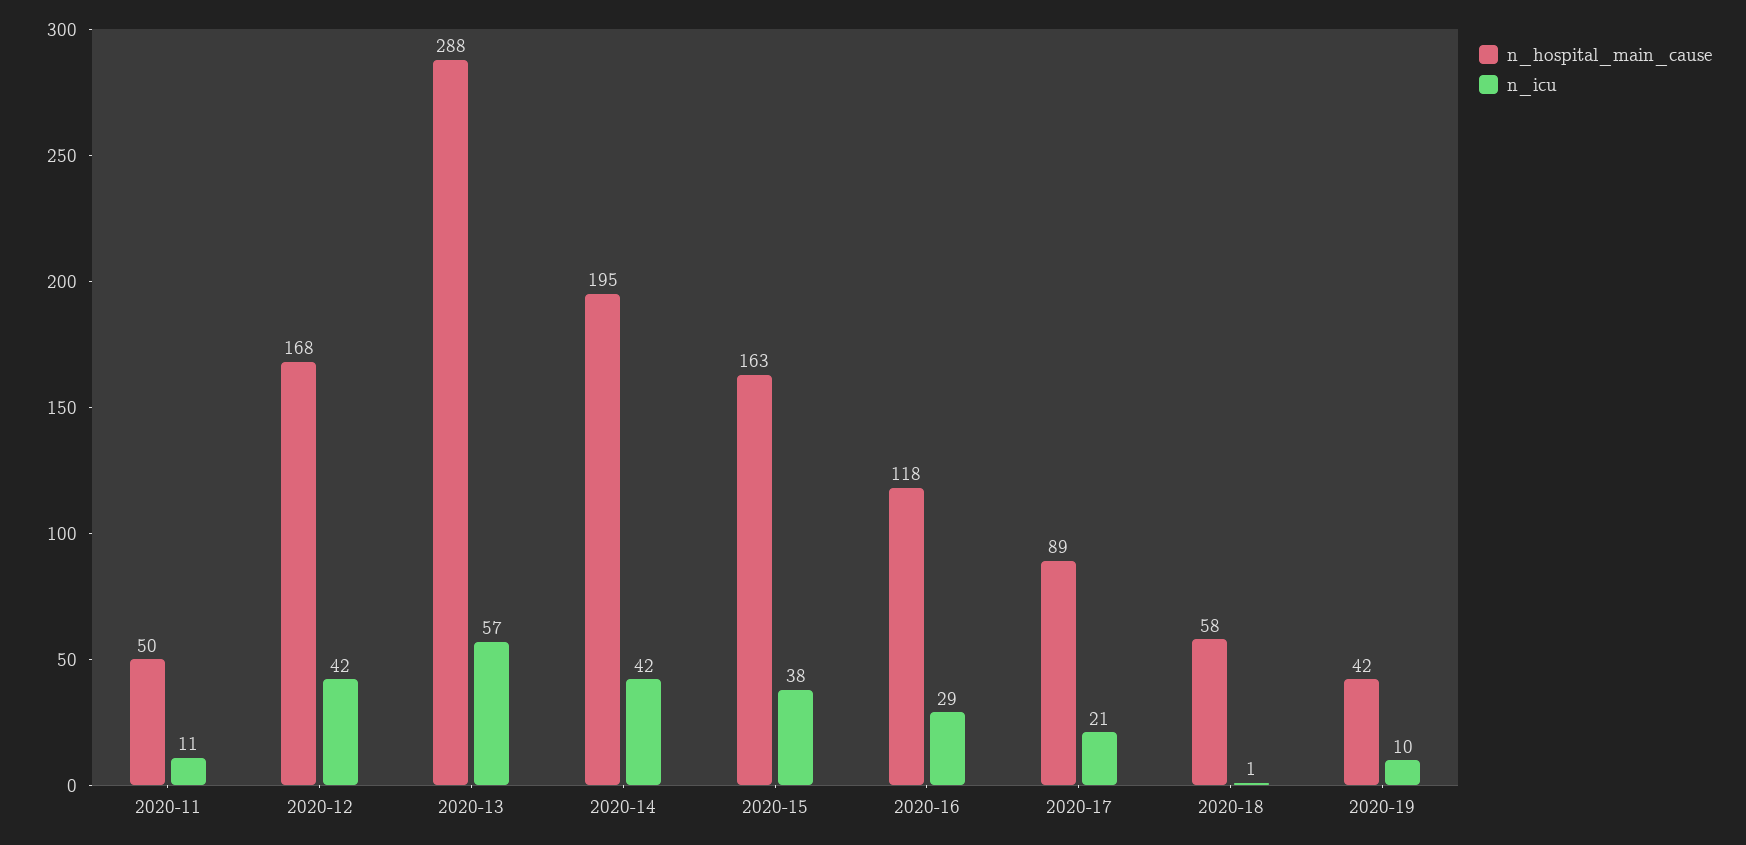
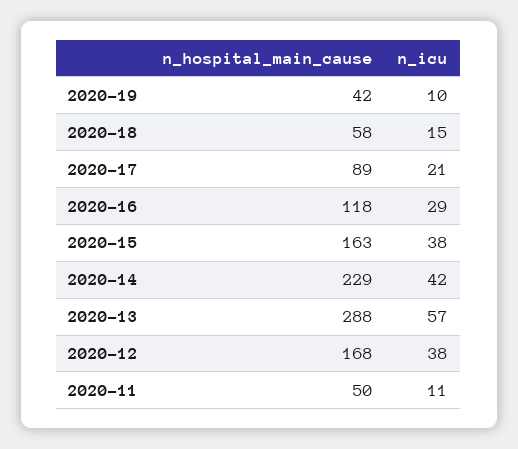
n_icu, 2020-12: 42 -> 38
n_hospital_main_cause, 2020-14: 195 -> 229
n_icu, 2020-18: 1 -> 15

